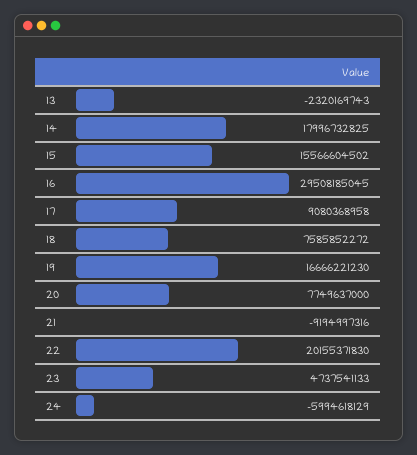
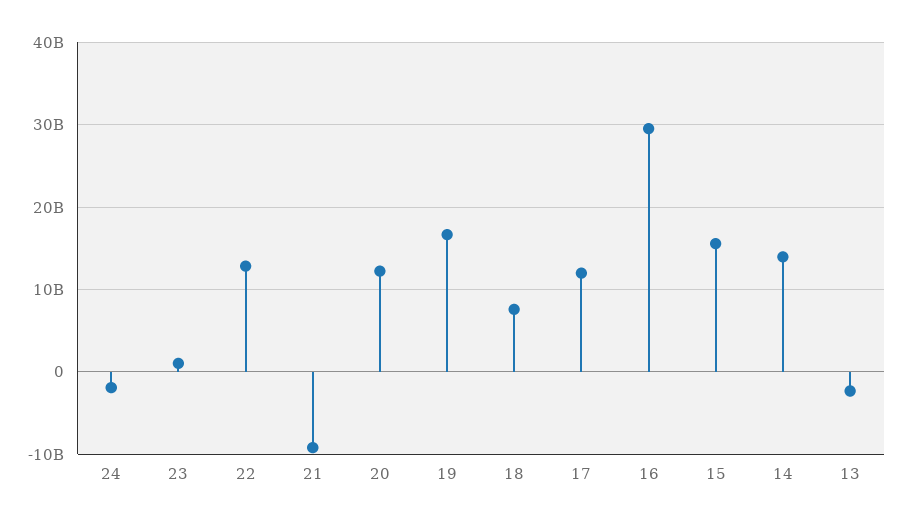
14: 17996732825 -> 14000000000
17: 9080368958 -> 12000000000
20: 7749637000 -> 12000000000
22: 20155371830 -> 13000000000
23: 4737541133 -> 1000000000
24: -5994618129 -> -2000000000

